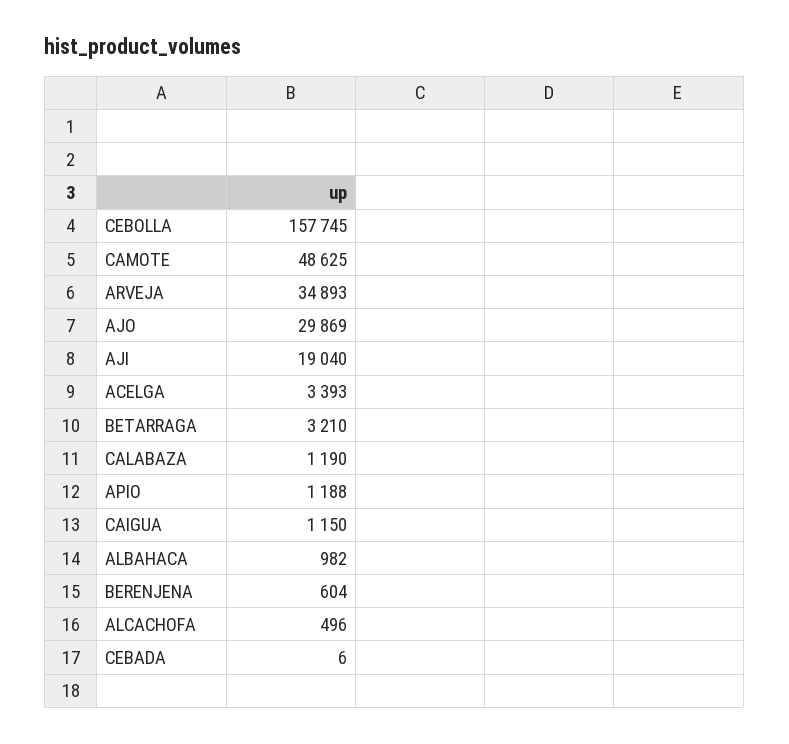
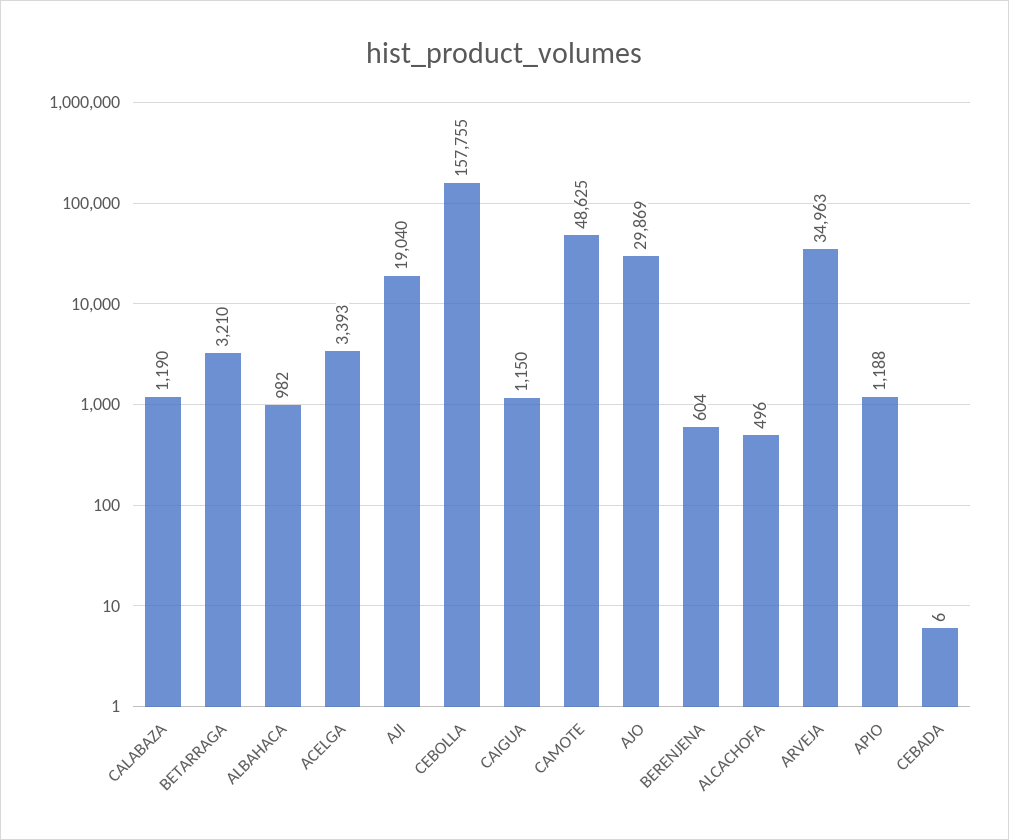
CEBOLLA: 157745 -> 157755
ARVEJA: 34893 -> 34963

